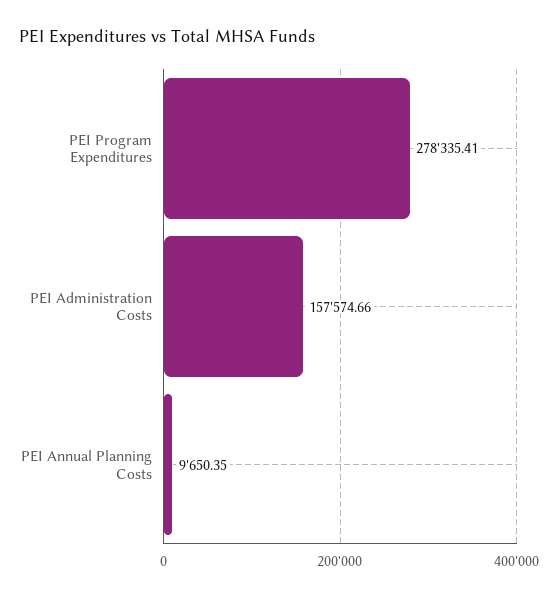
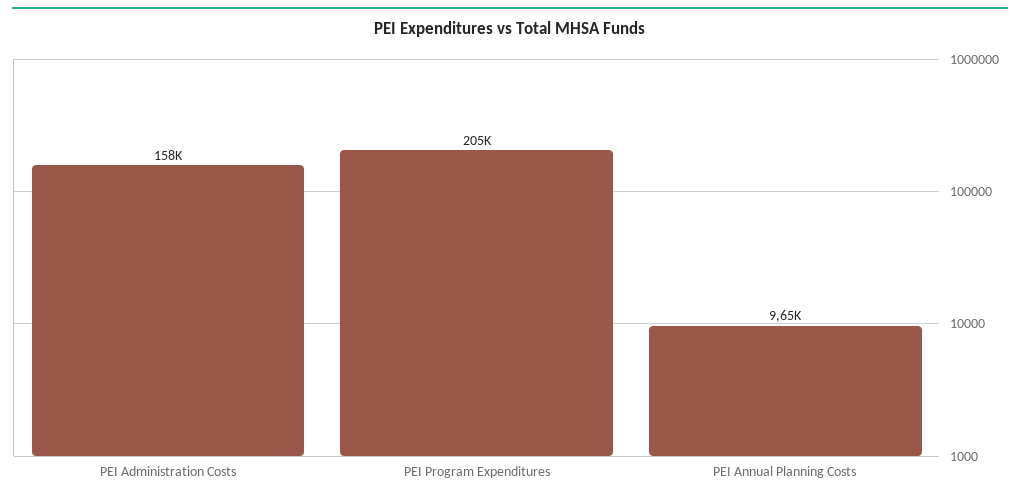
PEI Program Expenditures: 278335.41 -> 205000

